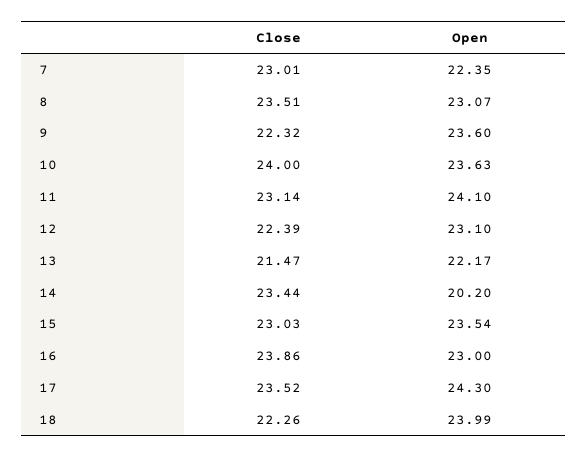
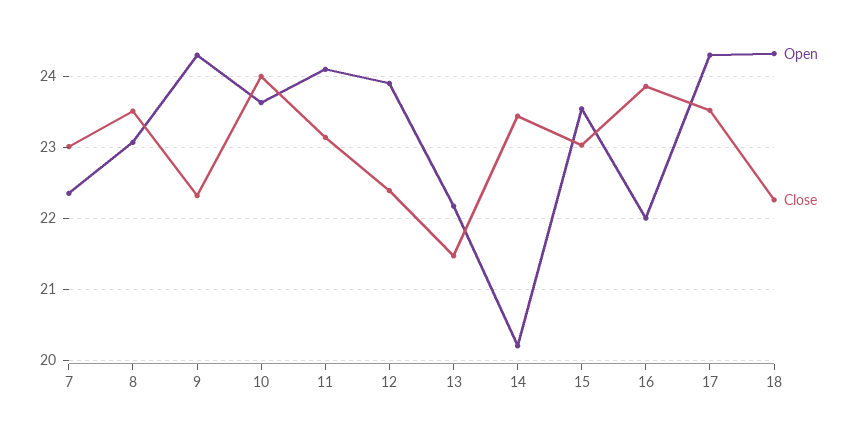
Open, 9: 23.6 -> 24.3
Open, 12: 23.1 -> 23.9
Open, 16: 23 -> 22
Open, 18: 23.99 -> 24.3

